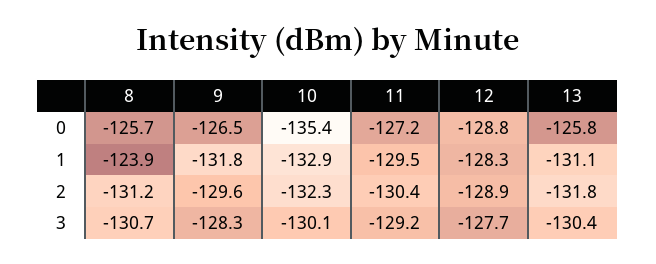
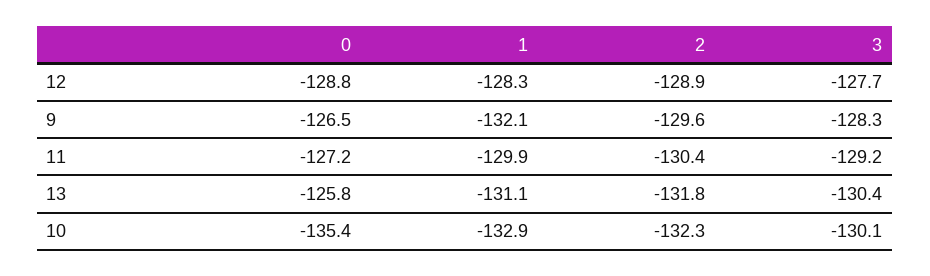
8, 0: -125.7 -> none
8, 1: -123.9 -> none
9, 1: -131.8 -> -132.1
11, 1: -129.5 -> -129.9
8, 2: -131.2 -> none
8, 3: -130.7 -> none

